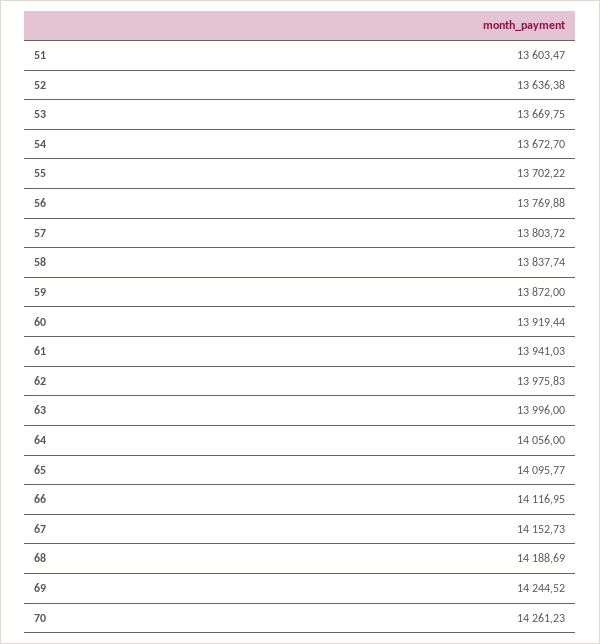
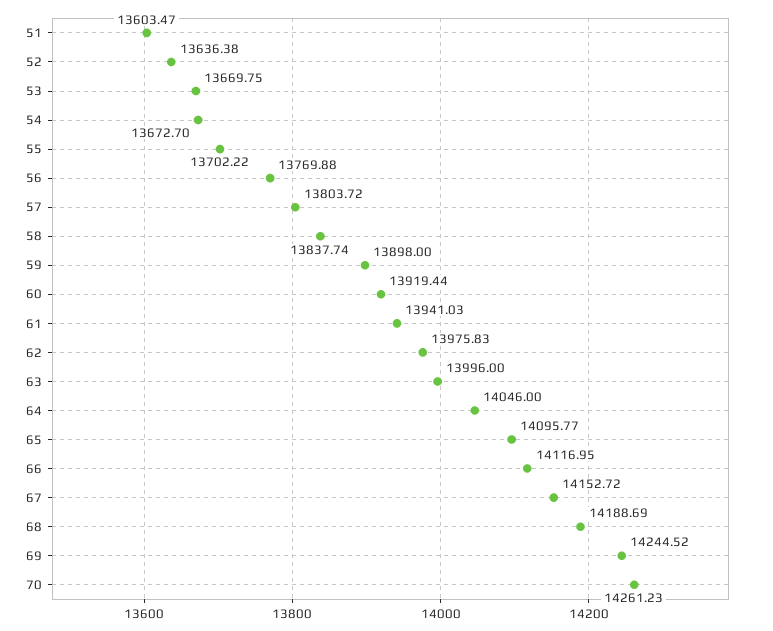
59: 13872 -> 13898
64: 14056 -> 14046
67: 14152.73 -> 14152.72

